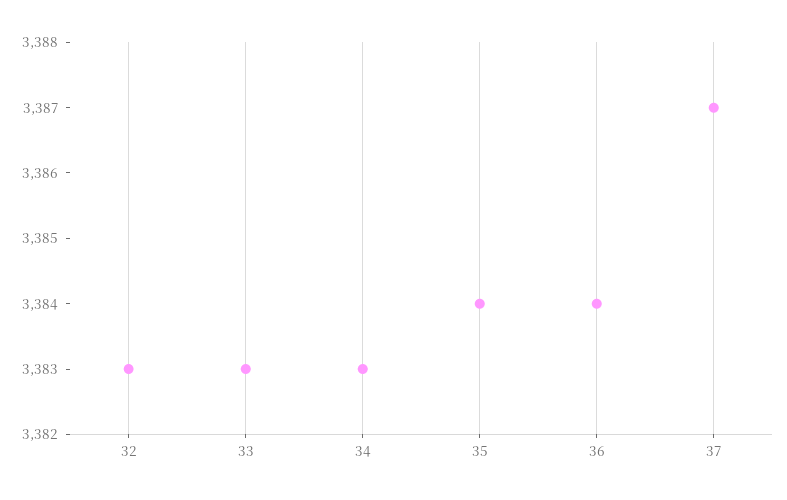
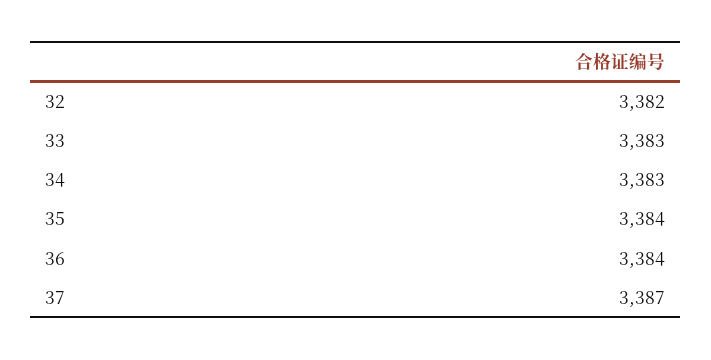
32: 3383 -> 3382

